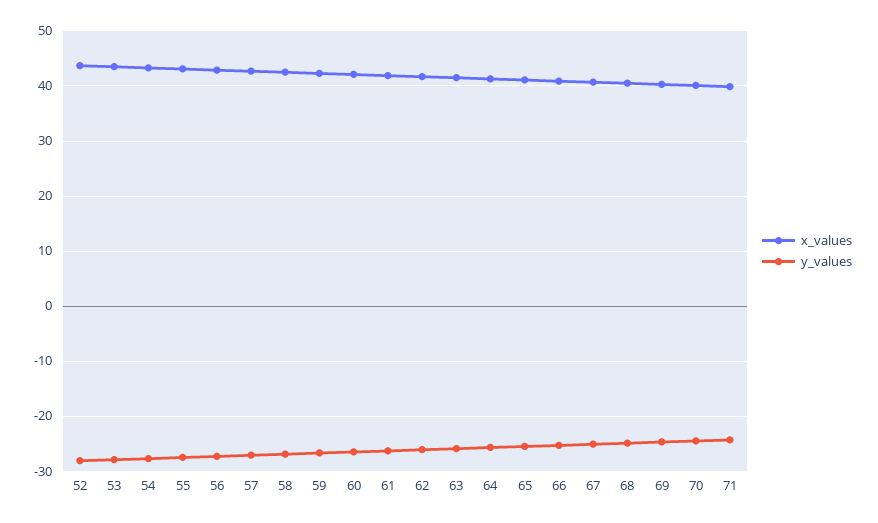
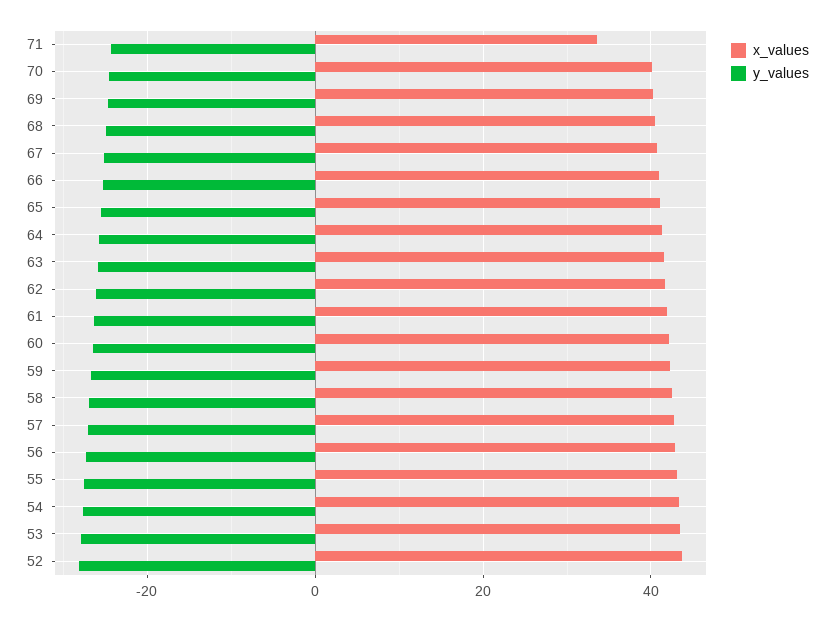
x_values, 71: 40 -> 34

